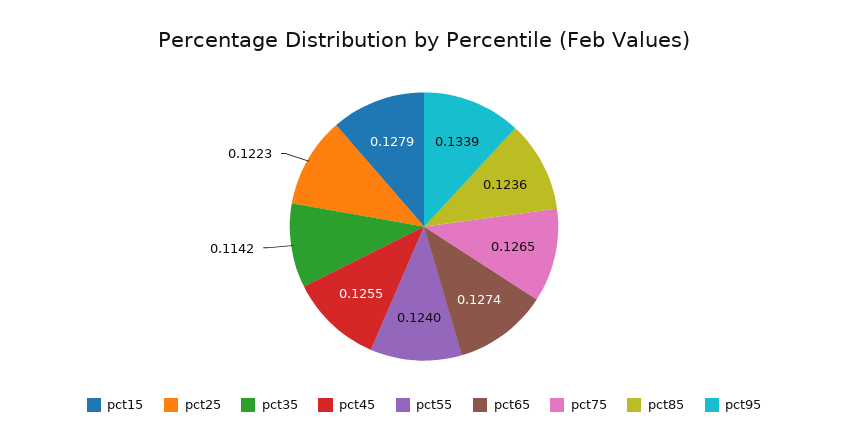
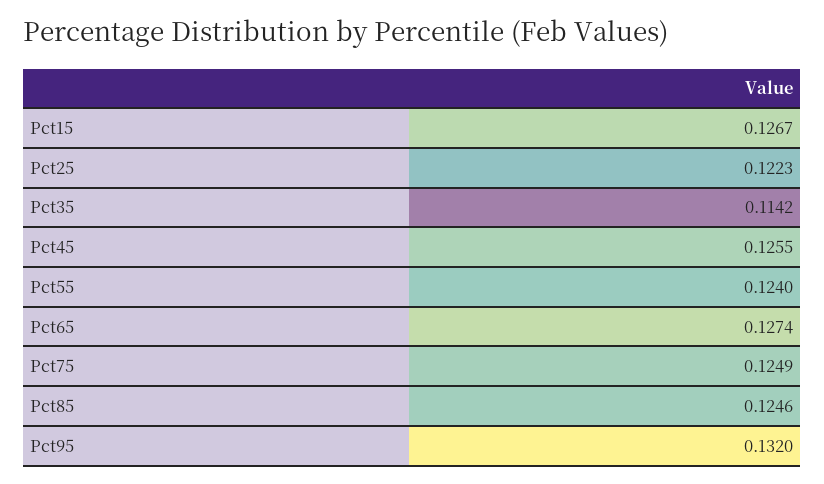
pct15: 0.1279 -> 0.1267
pct75: 0.1265 -> 0.1249
pct85: 0.1236 -> 0.1246
pct95: 0.1339 -> 0.132

